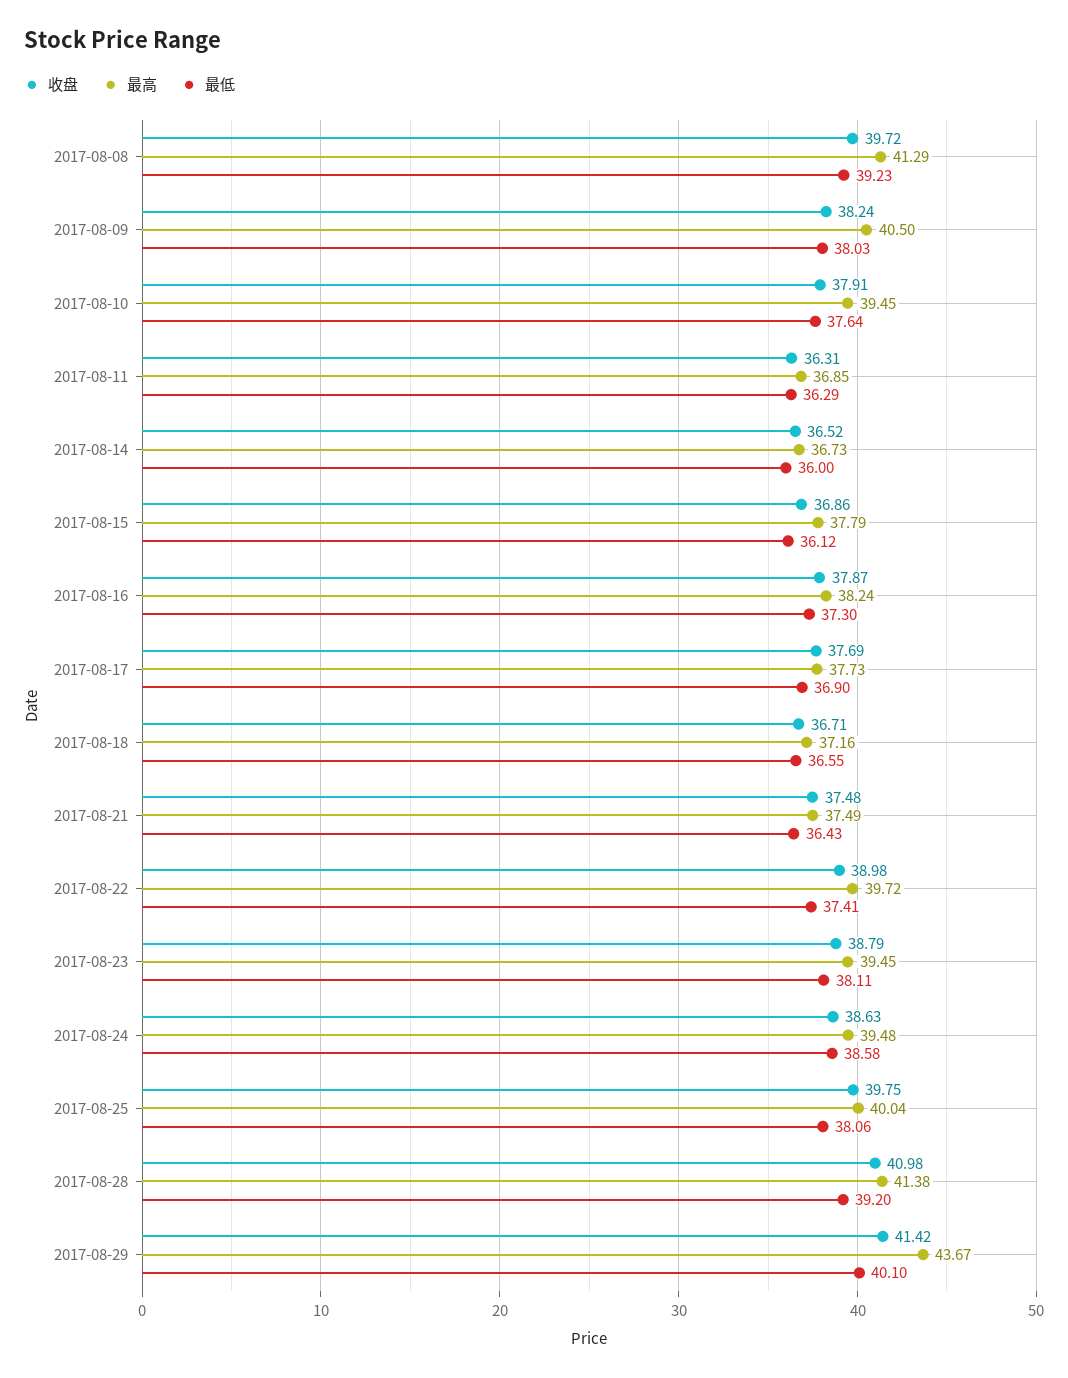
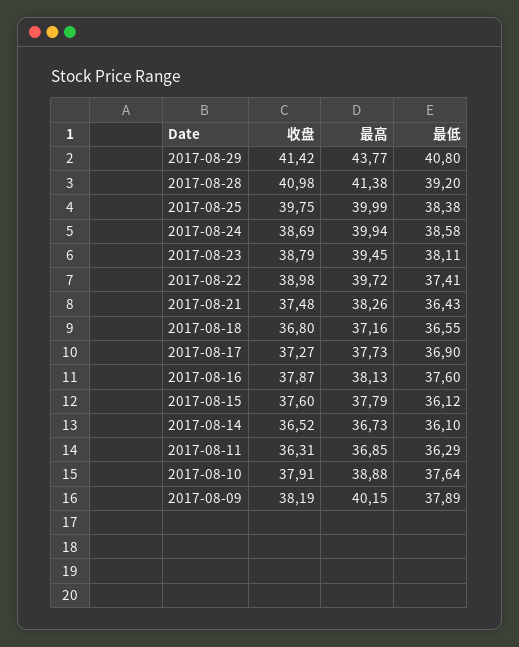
收盘, 2017-08-08: 39.72 -> none
最高, 2017-08-08: 41.29 -> none
最低, 2017-08-08: 39.23 -> none
收盘, 2017-08-09: 38.24 -> 38.19
最高, 2017-08-09: 40.5 -> 40.15
最低, 2017-08-09: 38.03 -> 37.89
最高, 2017-08-10: 39.45 -> 38.88
最低, 2017-08-14: 36 -> 36.1
收盘, 2017-08-15: 36.86 -> 37.6
最高, 2017-08-16: 38.24 -> 38.13
最低, 2017-08-16: 37.3 -> 37.6
收盘, 2017-08-17: 37.69 -> 37.27
收盘, 2017-08-18: 36.71 -> 36.8
最高, 2017-08-21: 37.49 -> 38.26
收盘, 2017-08-24: 38.63 -> 38.69
最高, 2017-08-24: 39.48 -> 39.94
最高, 2017-08-25: 40.04 -> 39.99
最低, 2017-08-25: 38.06 -> 38.38
最高, 2017-08-29: 43.67 -> 43.77
最低, 2017-08-29: 40.1 -> 40.8

